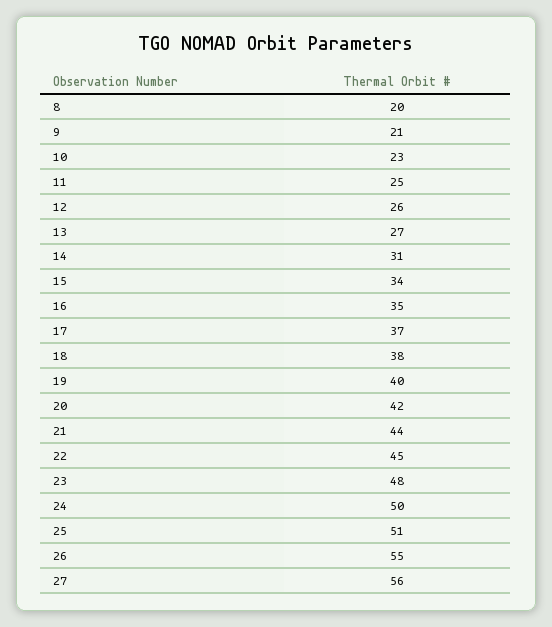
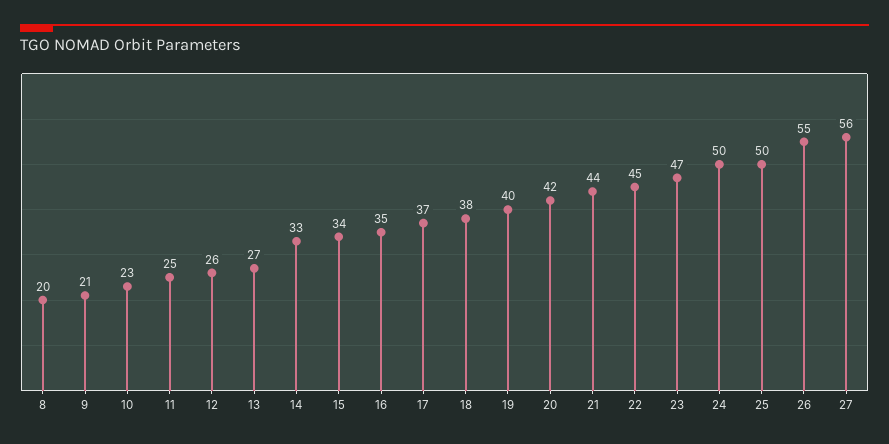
14: 31 -> 33
23: 48 -> 47
25: 51 -> 50

